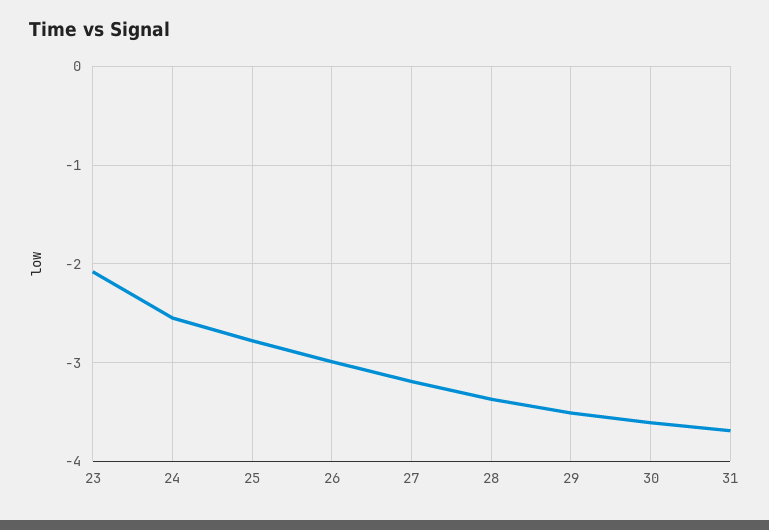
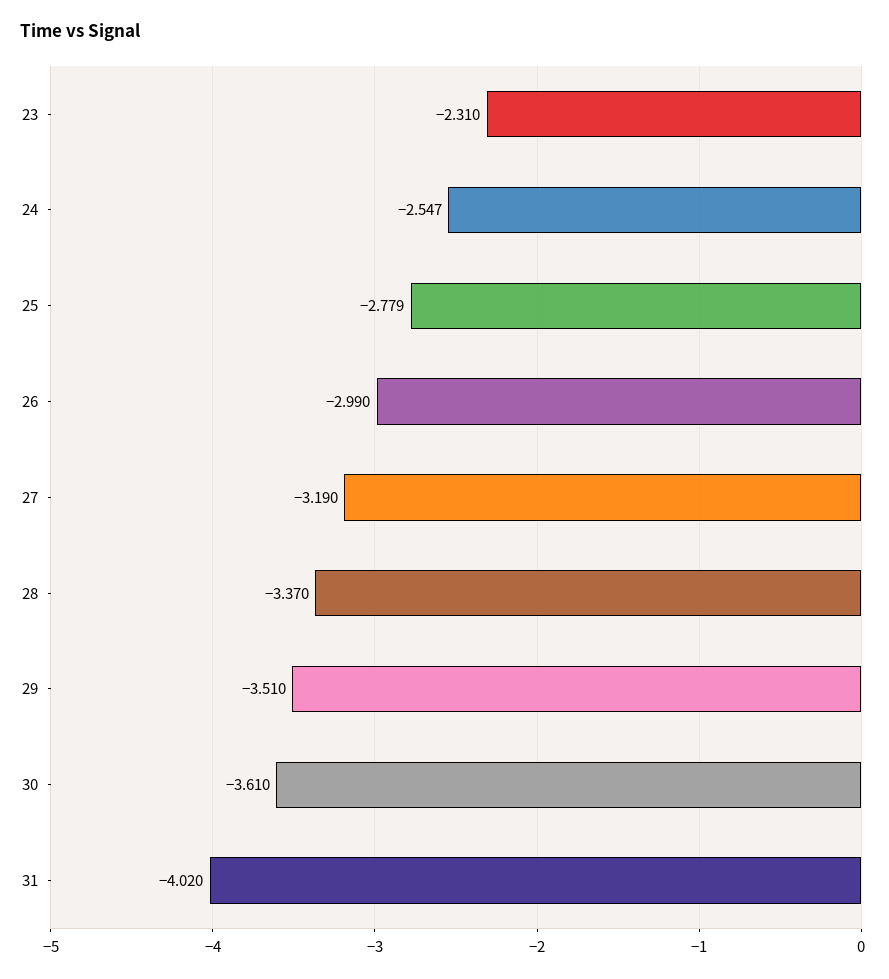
23: -2.1 -> -2.31
31: -3.7 -> -4.02

